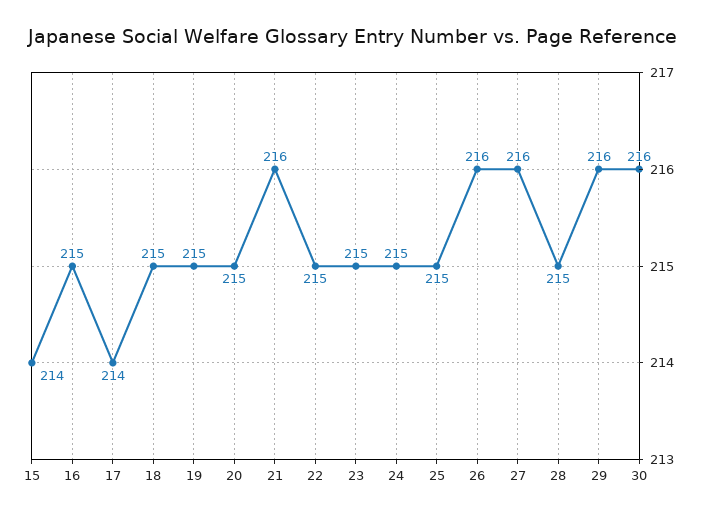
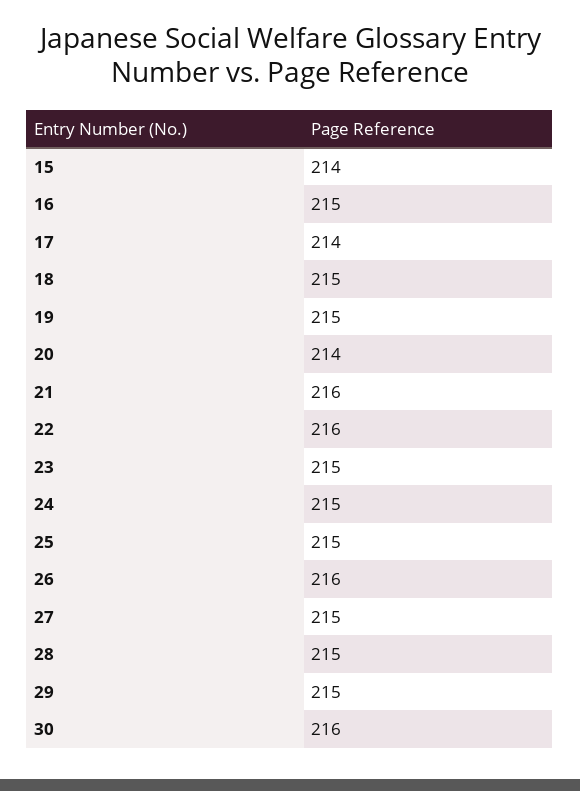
20: 215 -> 214
22: 215 -> 216
27: 216 -> 215
29: 216 -> 215

